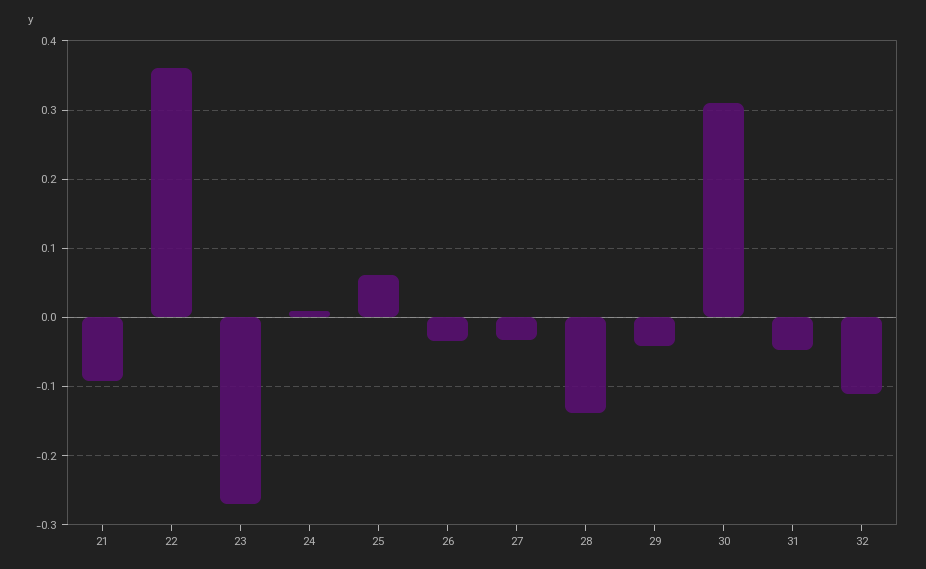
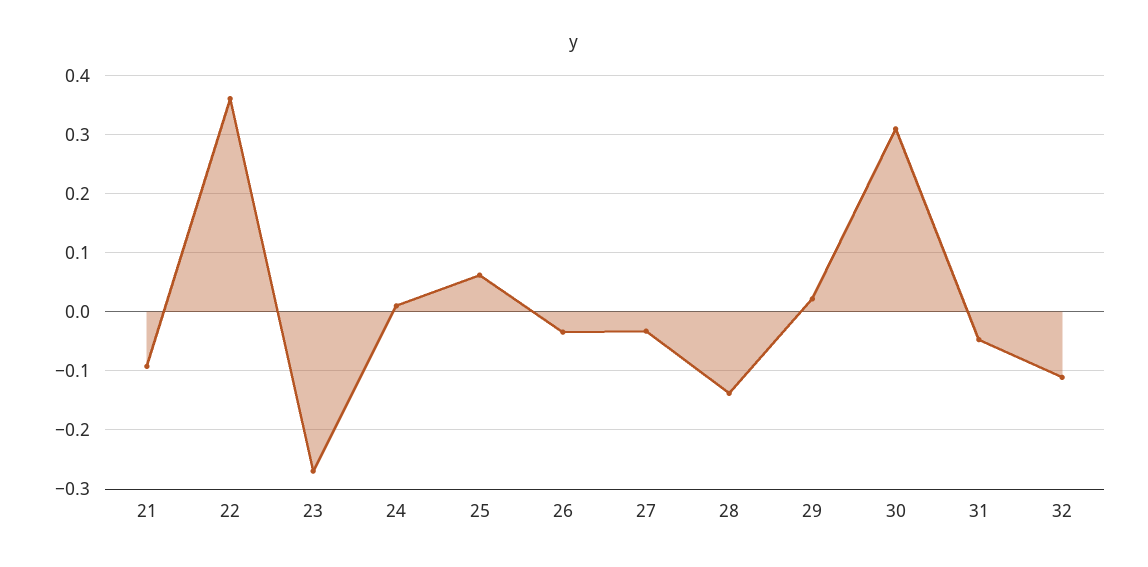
29: -0.04 -> 0.02

